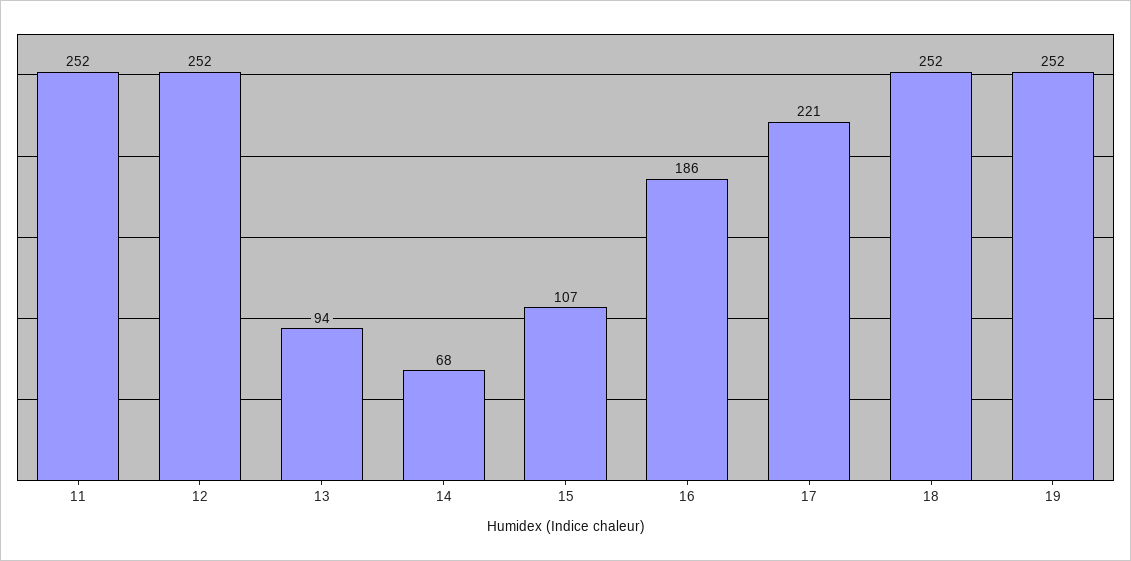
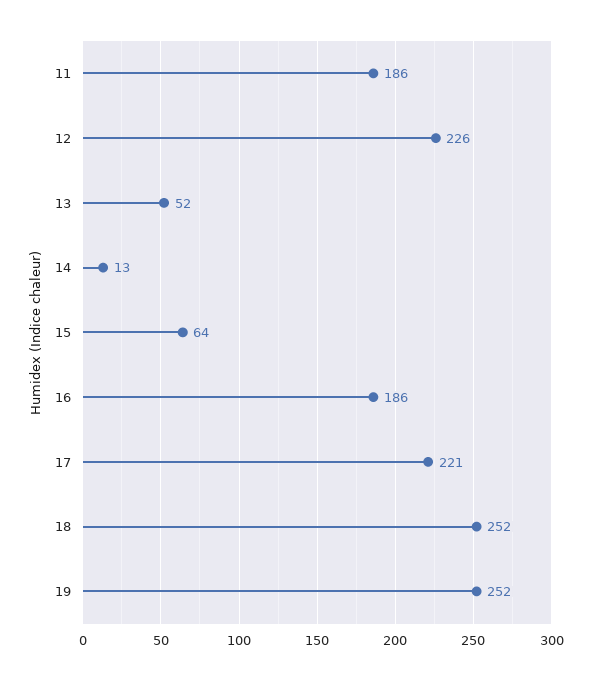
11: 252 -> 186
12: 252 -> 226
13: 94 -> 52
14: 68 -> 13
15: 107 -> 64

